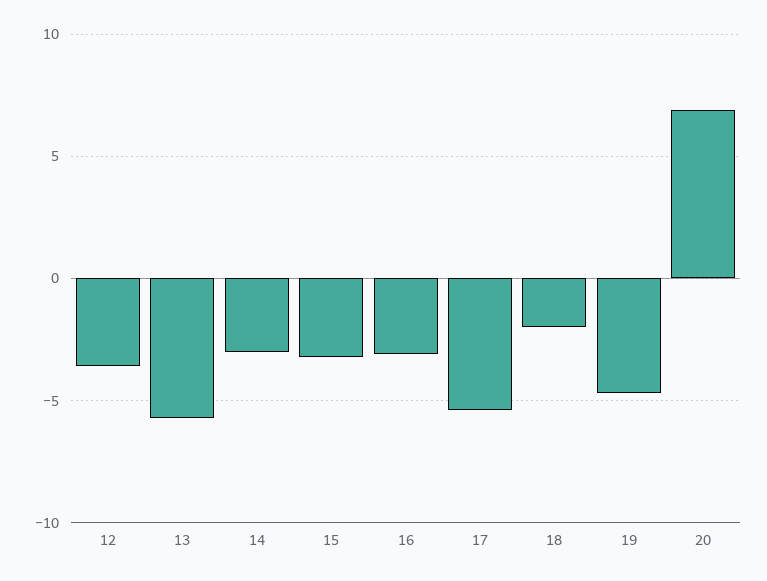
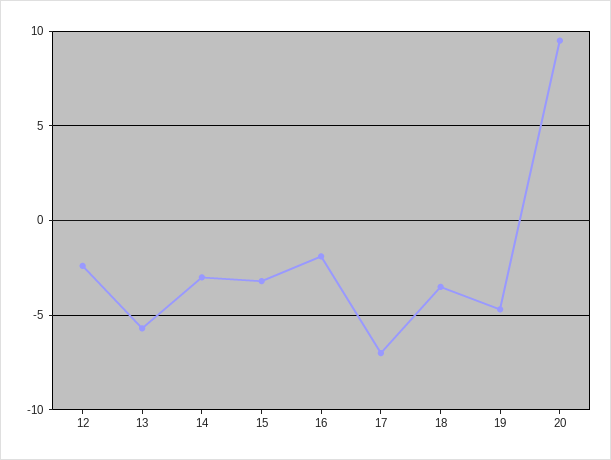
12: -3.5 -> -2.5
16: -3 -> -2
17: -5.5 -> -7
18: -2 -> -3.5
20: 7 -> 9.5

